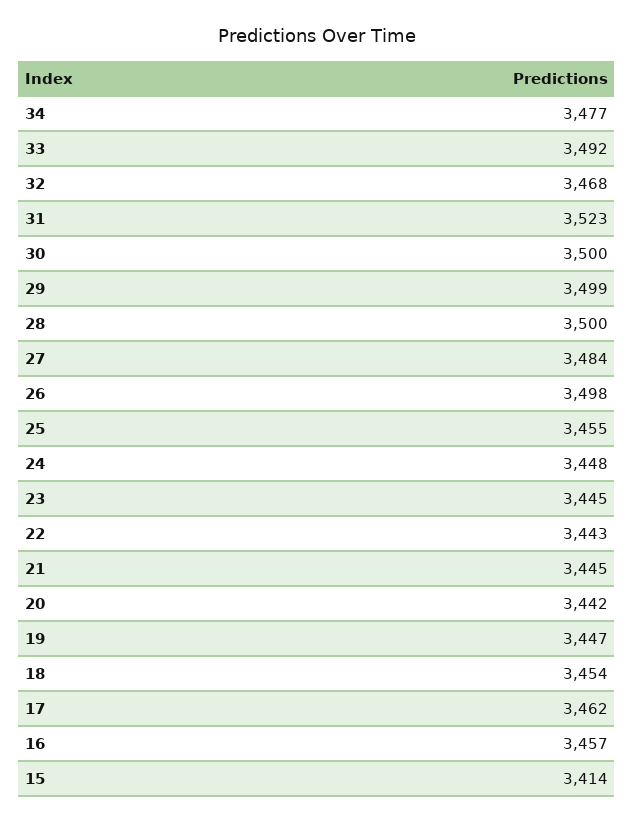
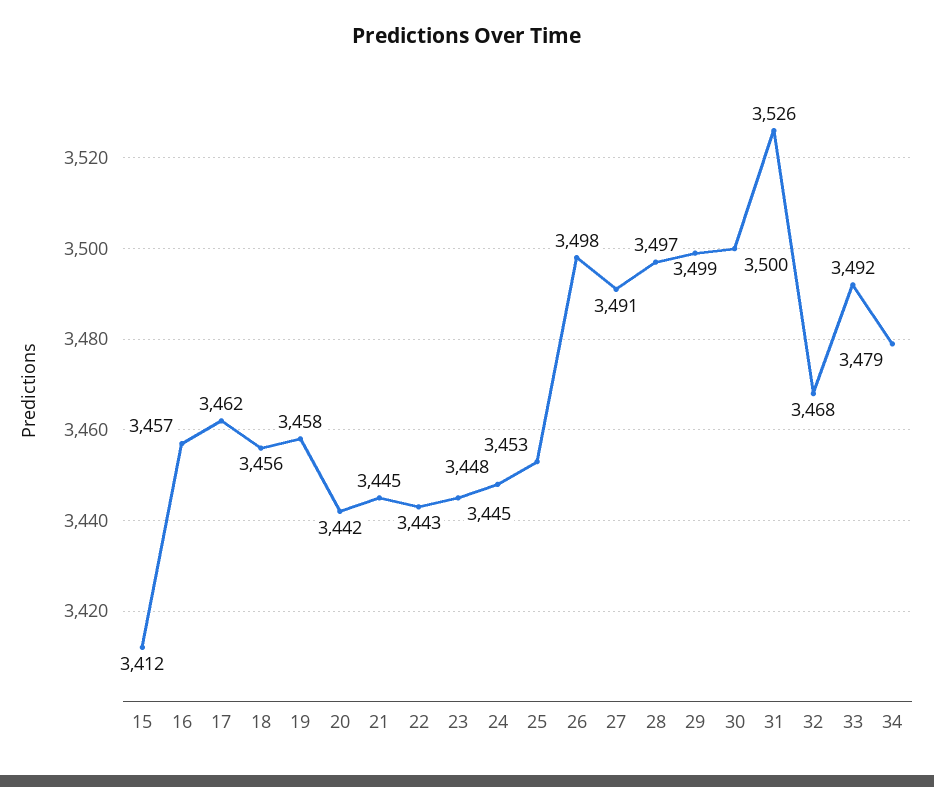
34: 3477 -> 3479
31: 3523 -> 3526
28: 3500 -> 3497
27: 3484 -> 3491
25: 3455 -> 3453
19: 3447 -> 3458
18: 3454 -> 3456
15: 3414 -> 3412

